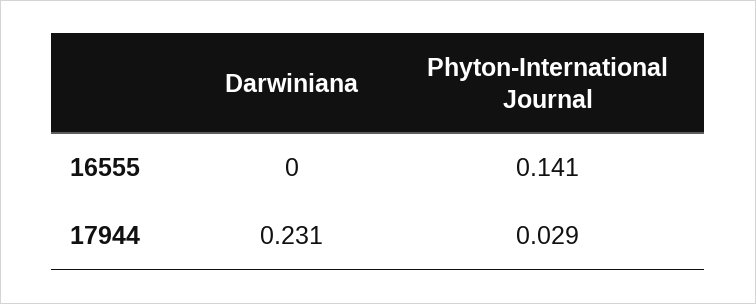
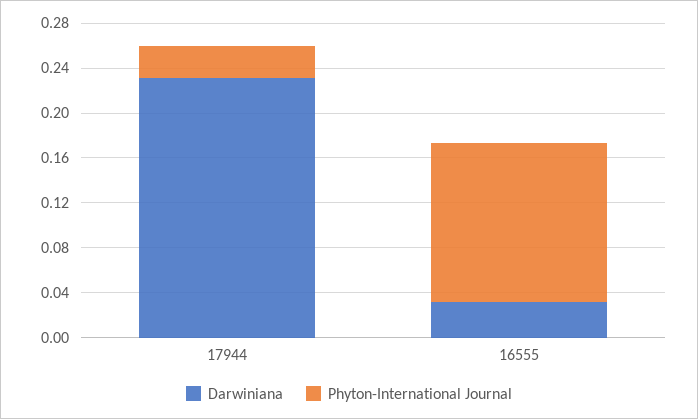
Darwiniana, 16555: 0 -> 0.03

